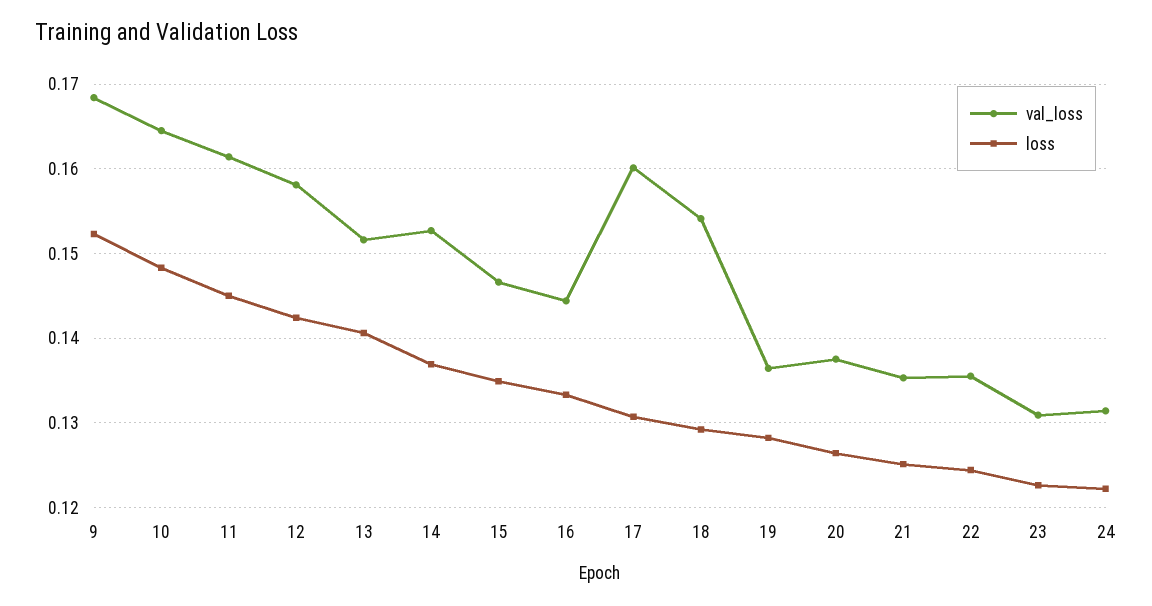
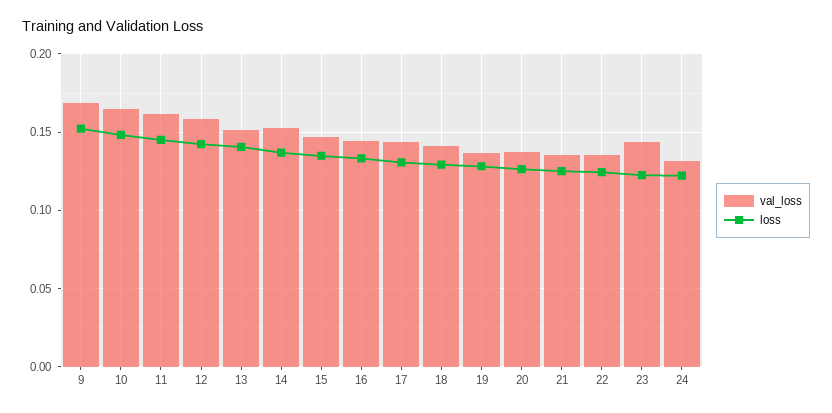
val_loss, 17: 0.16 -> 0.145
val_loss, 18: 0.154 -> 0.14
val_loss, 23: 0.131 -> 0.145

